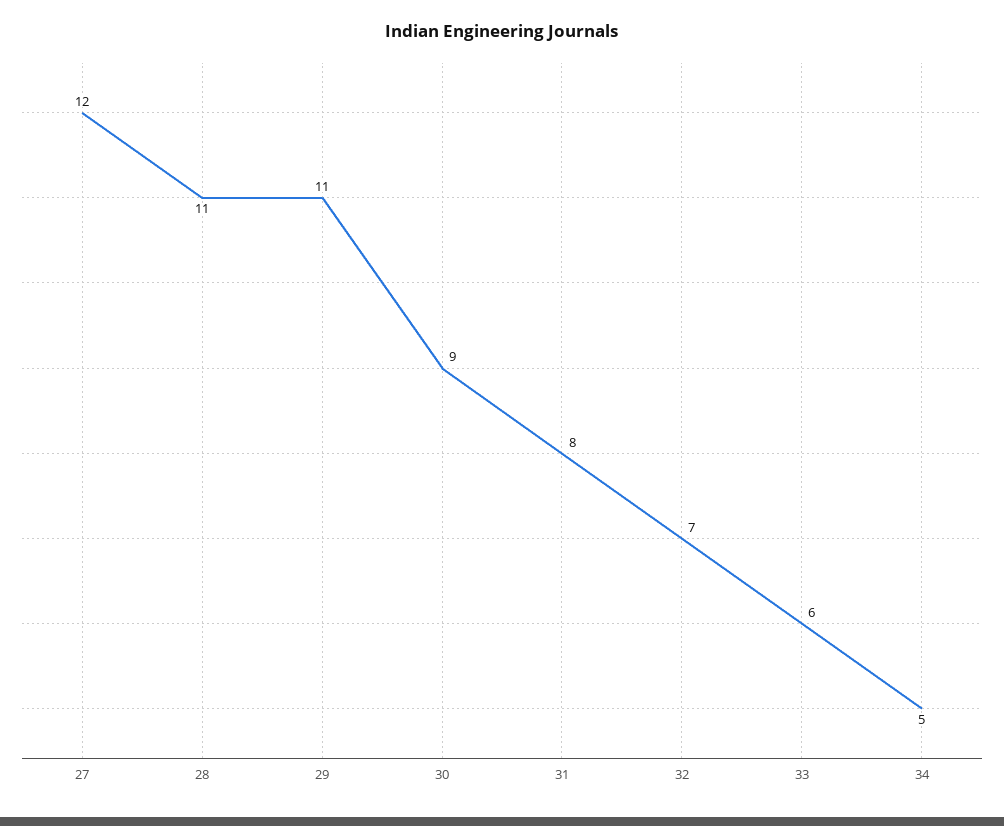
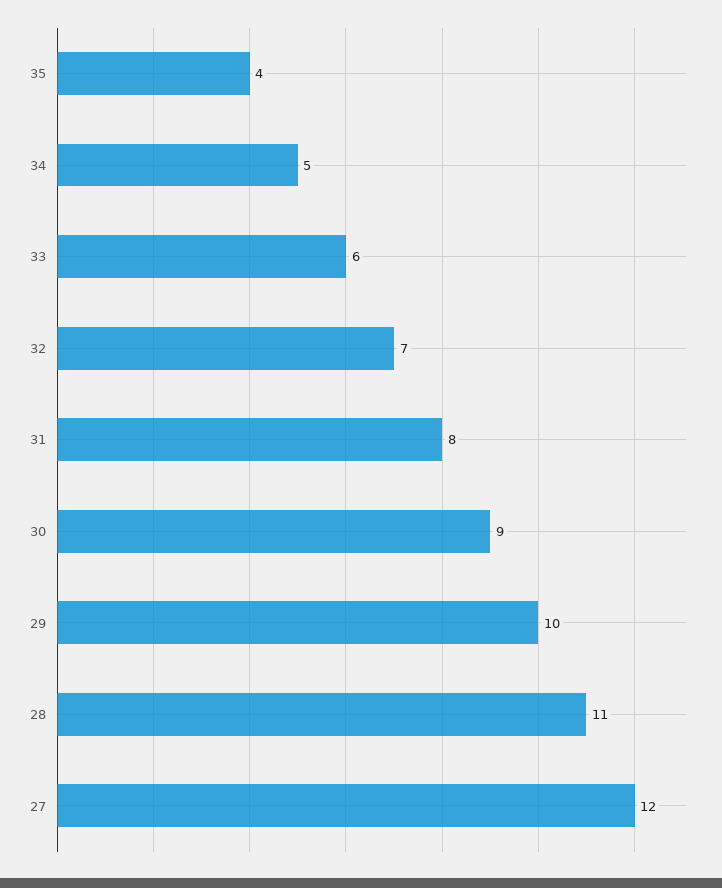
29: 11 -> 10
35: none -> 4

